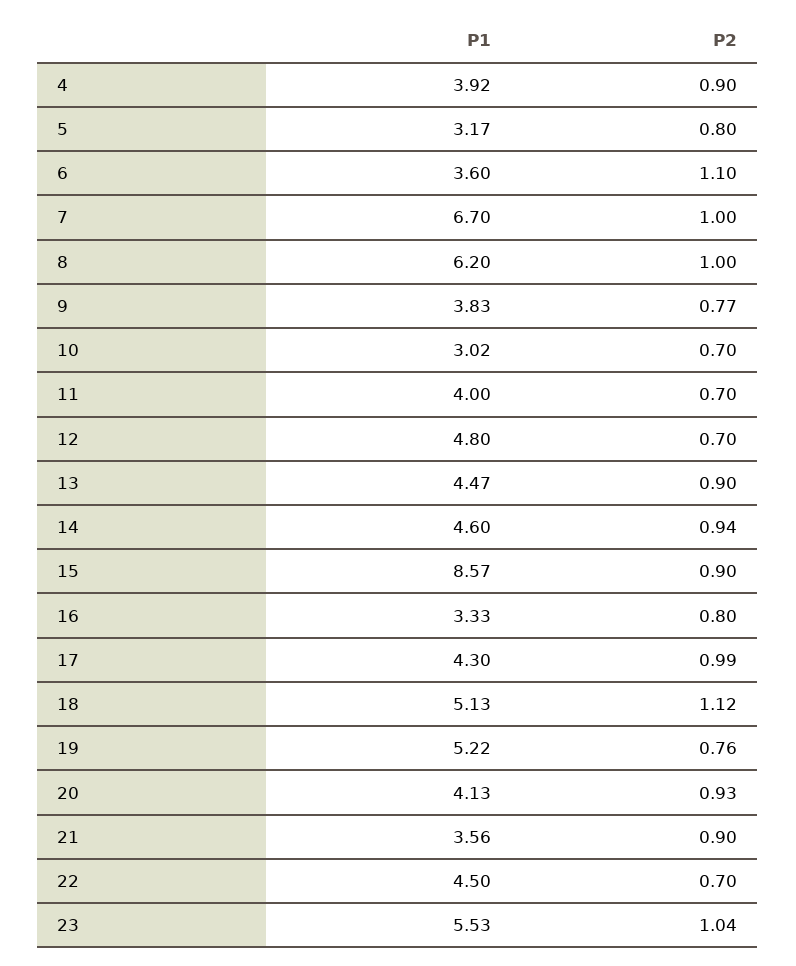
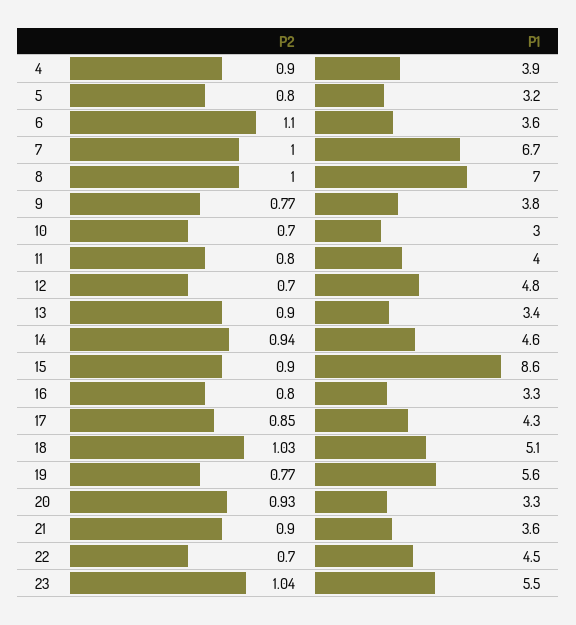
P1, 8: 6.2 -> 7
P2, 11: 0.7 -> 0.8
P1, 13: 4.47 -> 3.4
P2, 17: 0.99 -> 0.85
P2, 18: 1.12 -> 1.03
P1, 19: 5.22 -> 5.6
P2, 19: 0.76 -> 0.77
P1, 20: 4.13 -> 3.3

